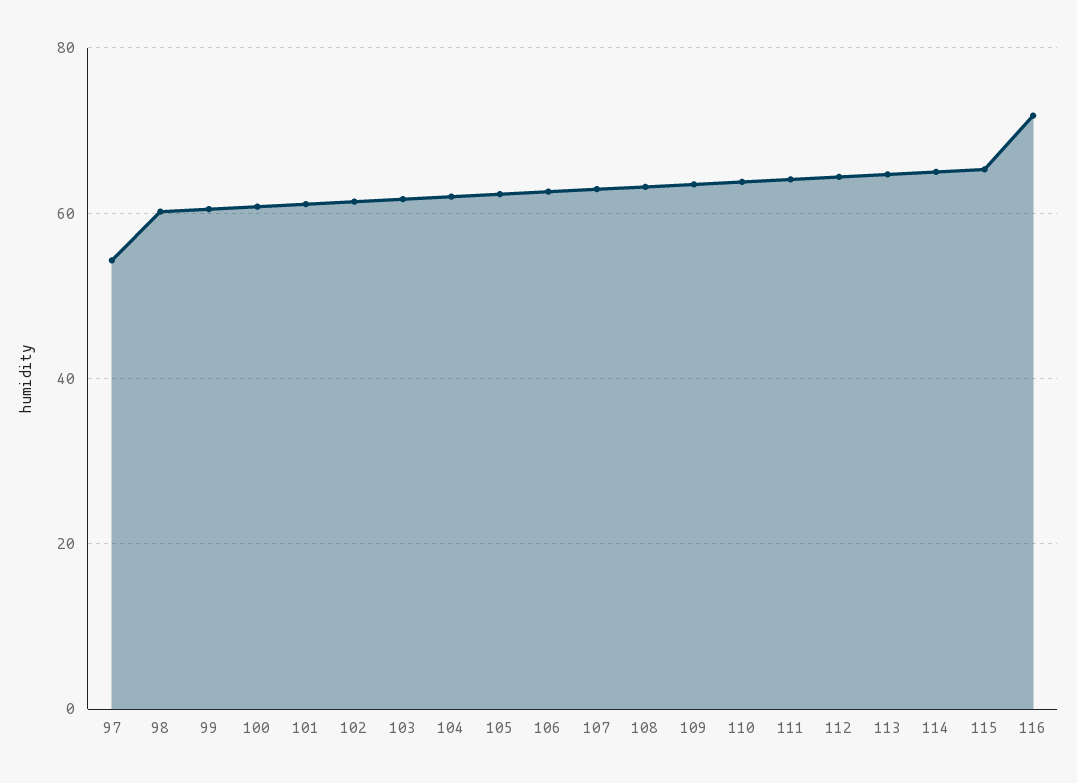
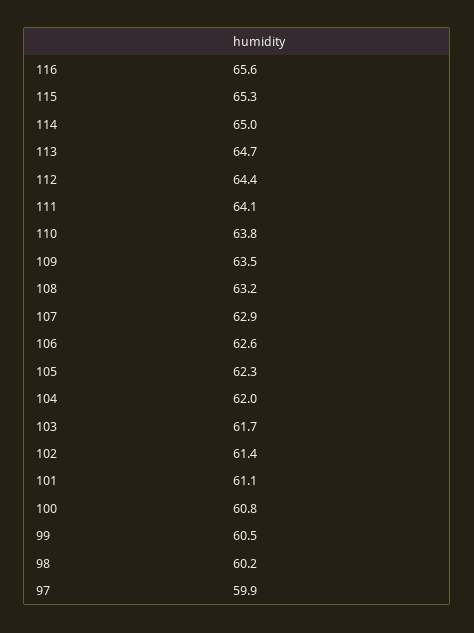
97: 54 -> 59.9
116: 72 -> 65.6

